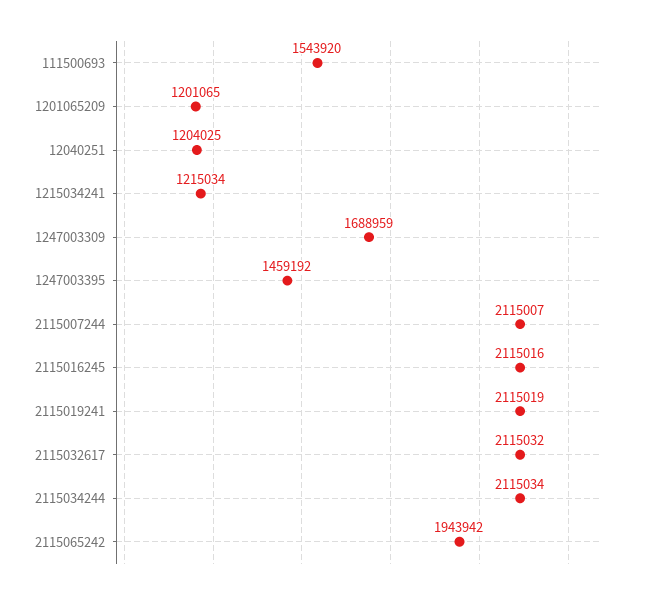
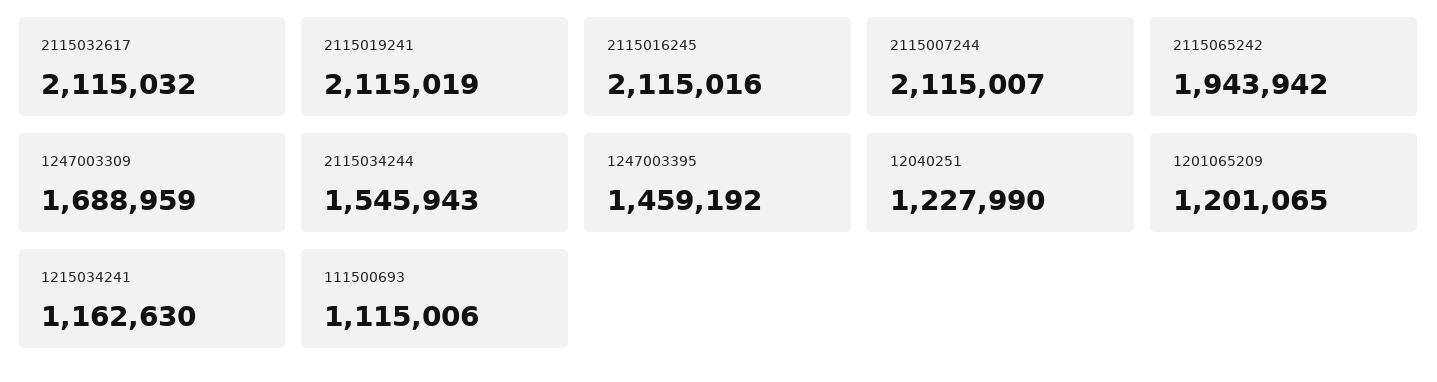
111500693: 1543920 -> 1115006
12040251: 1204025 -> 1227990
1215034241: 1215034 -> 1162630
2115034244: 2115034 -> 1545943

